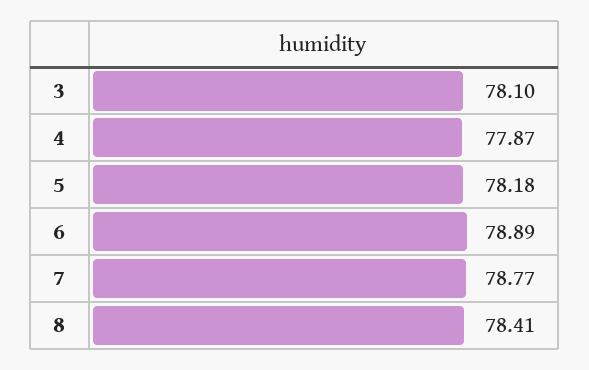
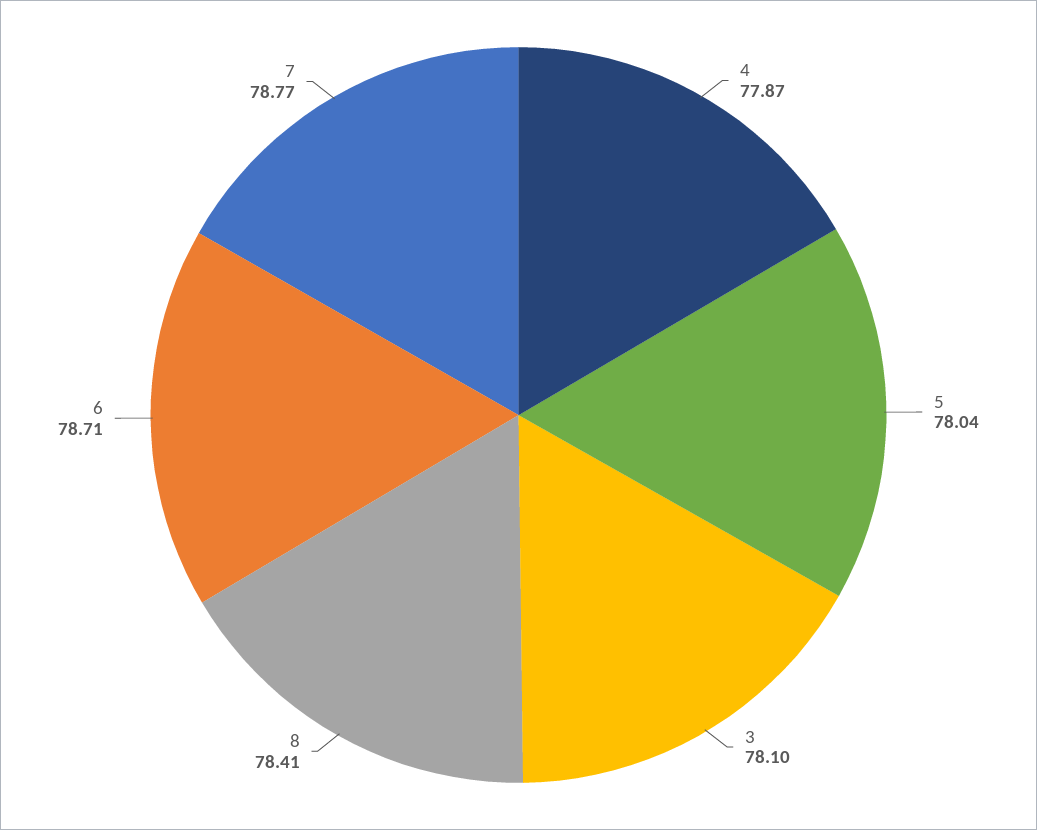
5: 78.18 -> 78.04
6: 78.89 -> 78.71

